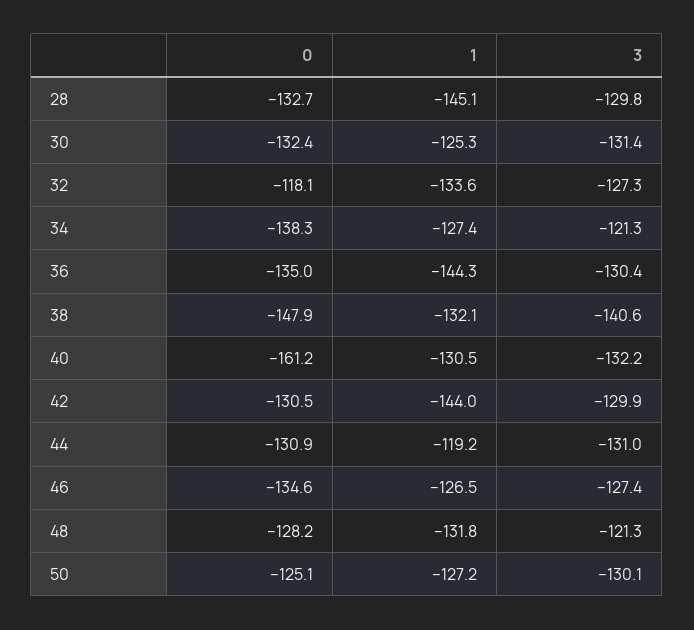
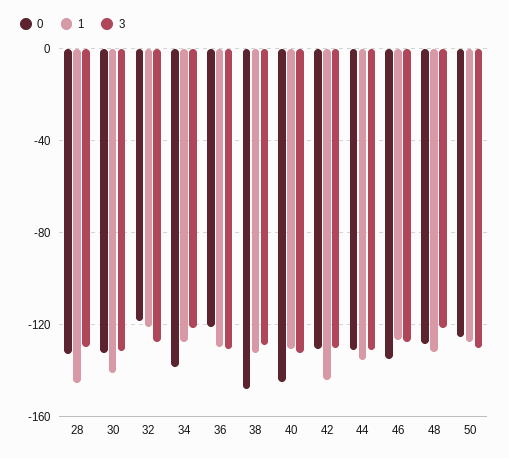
1, 30: -125.3 -> -140
1, 32: -133.6 -> -120
0, 36: -135 -> -120
1, 36: -144.3 -> -130
3, 38: -140.6 -> -130
0, 40: -161.2 -> -145
1, 44: -119.2 -> -135

